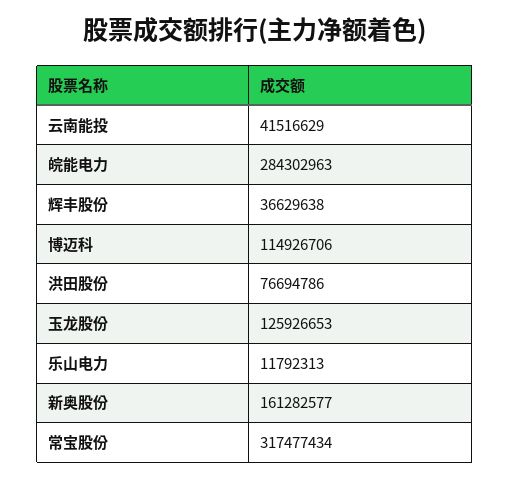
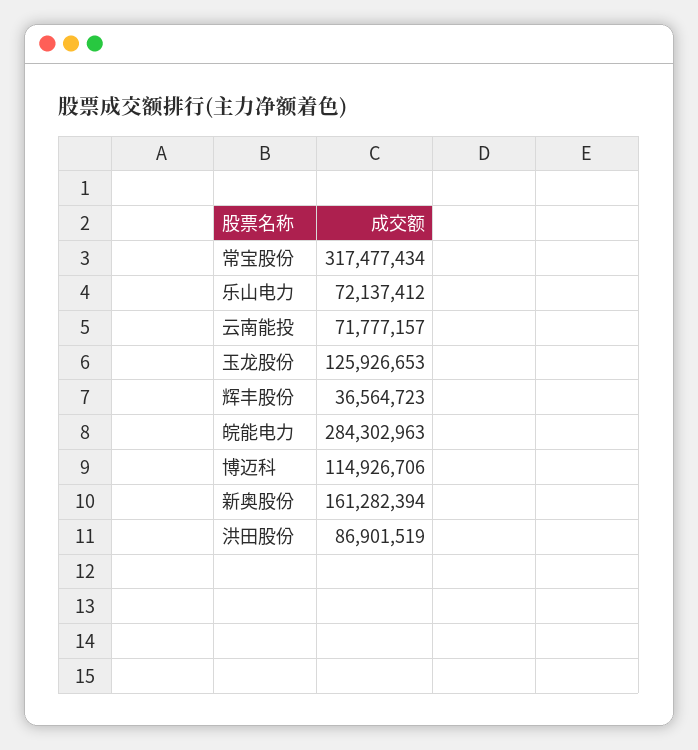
云南能投: 41516629 -> 71777157
辉丰股份: 36629638 -> 36564723
洪田股份: 76694786 -> 86901519
乐山电力: 11792313 -> 72137412
新奥股份: 161282577 -> 161282394

